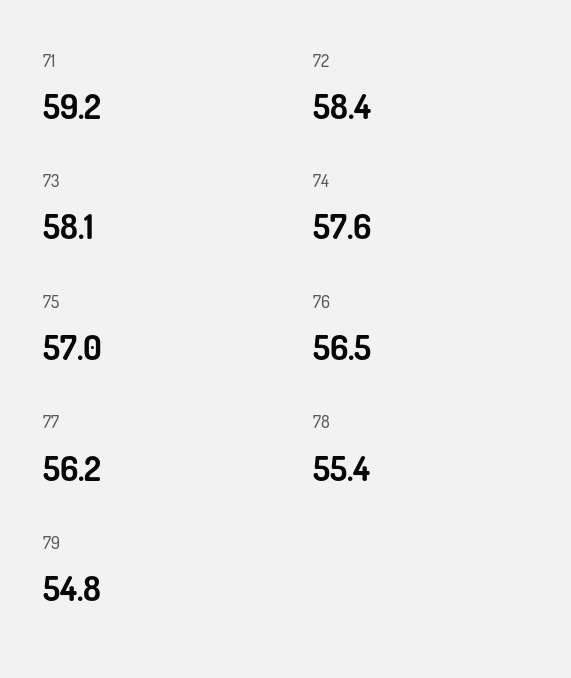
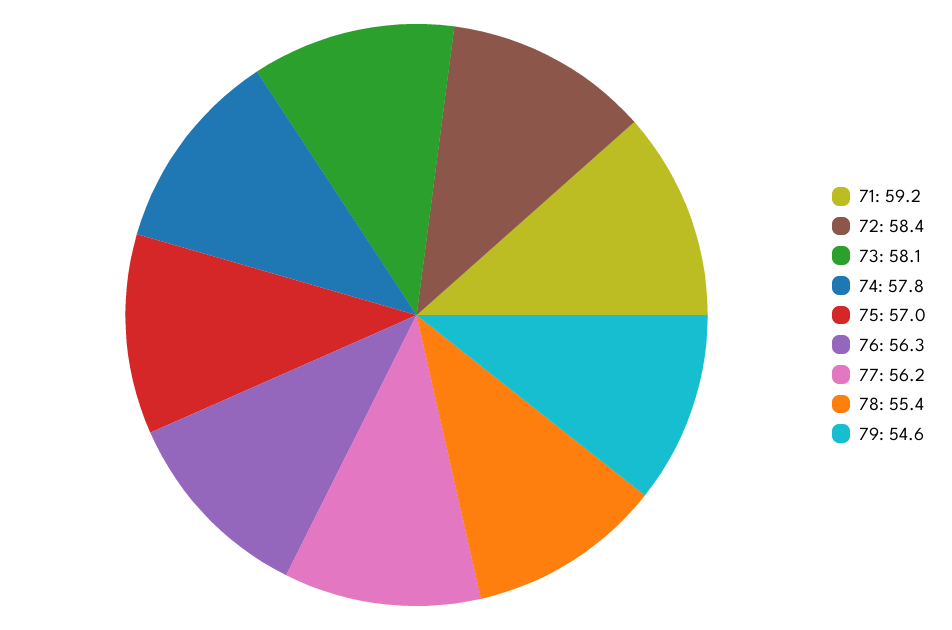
74: 57.6 -> 57.8
76: 56.5 -> 56.3
79: 54.8 -> 54.6

